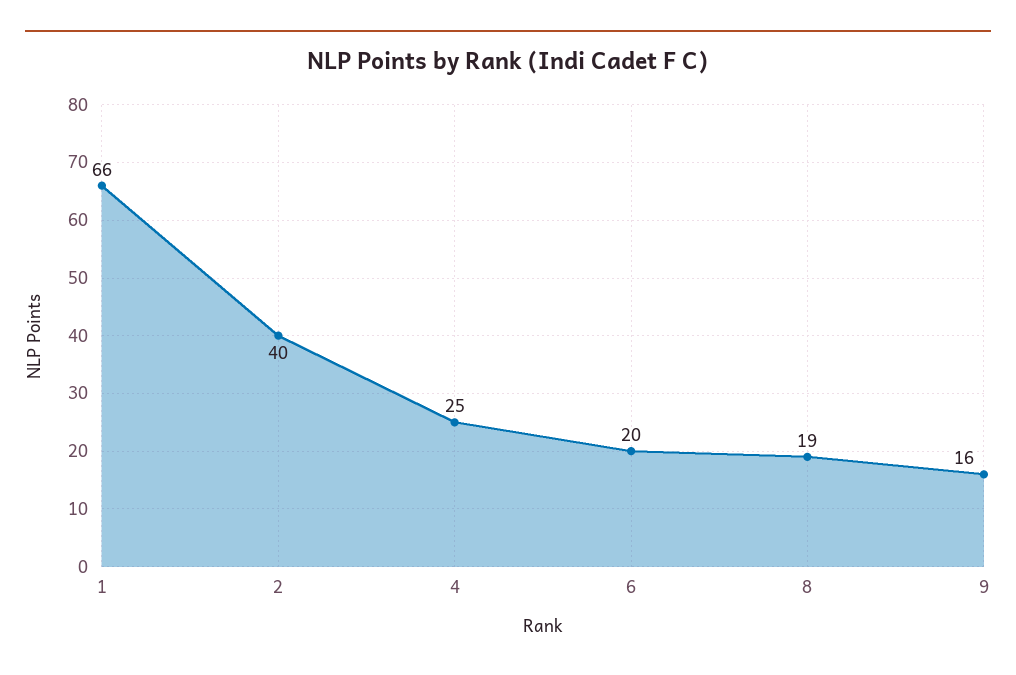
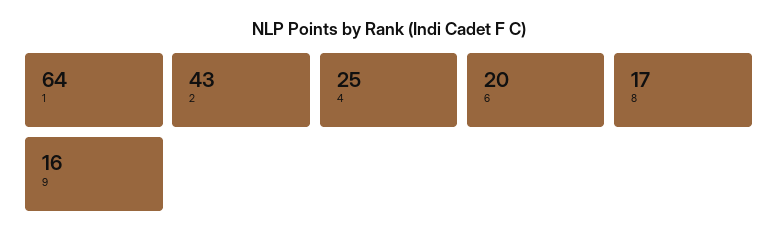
1: 66 -> 64
2: 40 -> 43
8: 19 -> 17

